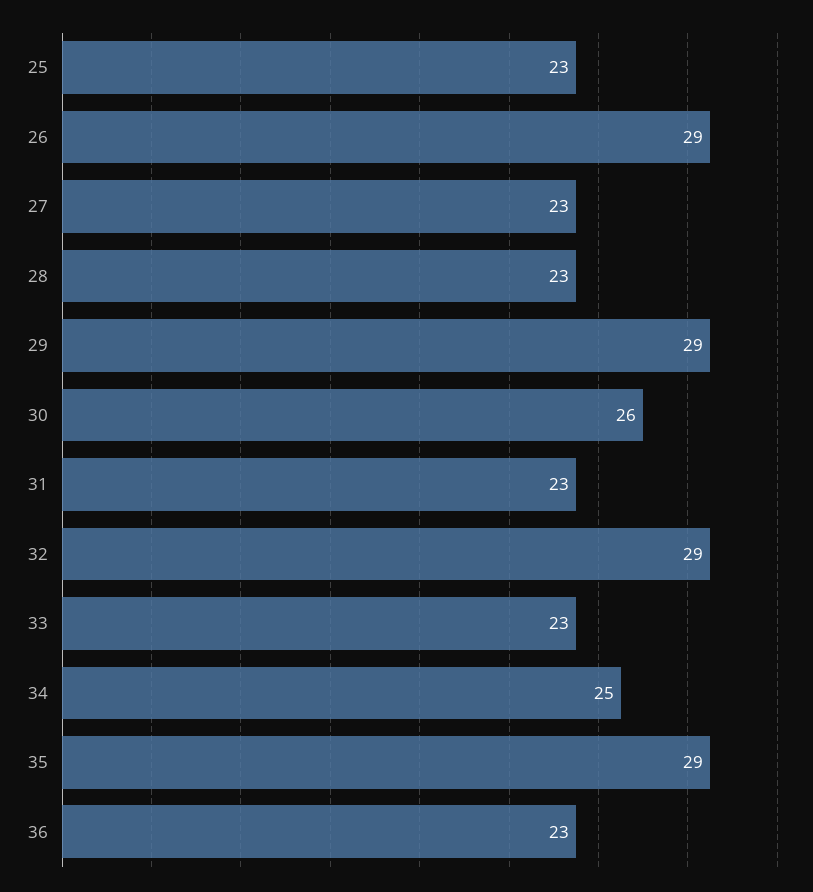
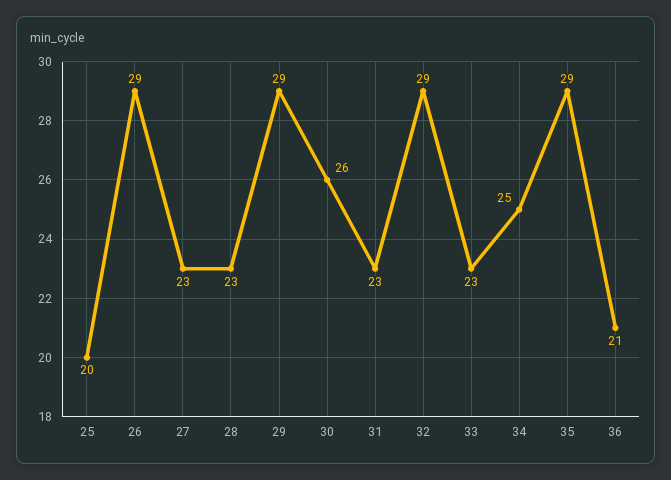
25: 23 -> 20
36: 23 -> 21

